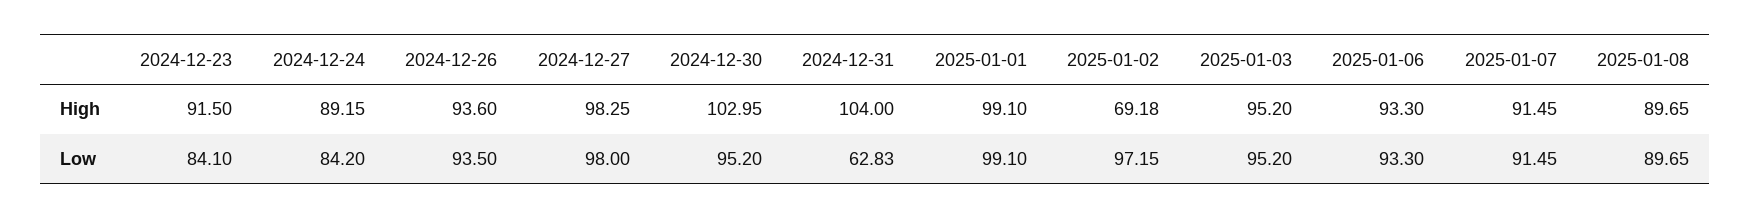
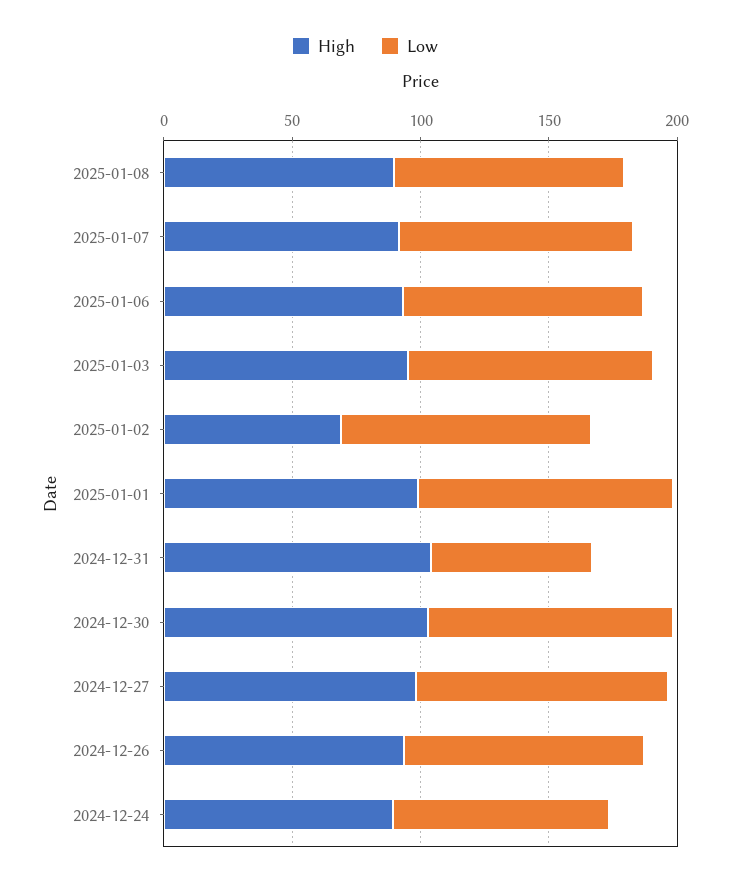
High, 2024-12-23: 91.5 -> none
Low, 2024-12-23: 84.1 -> none

